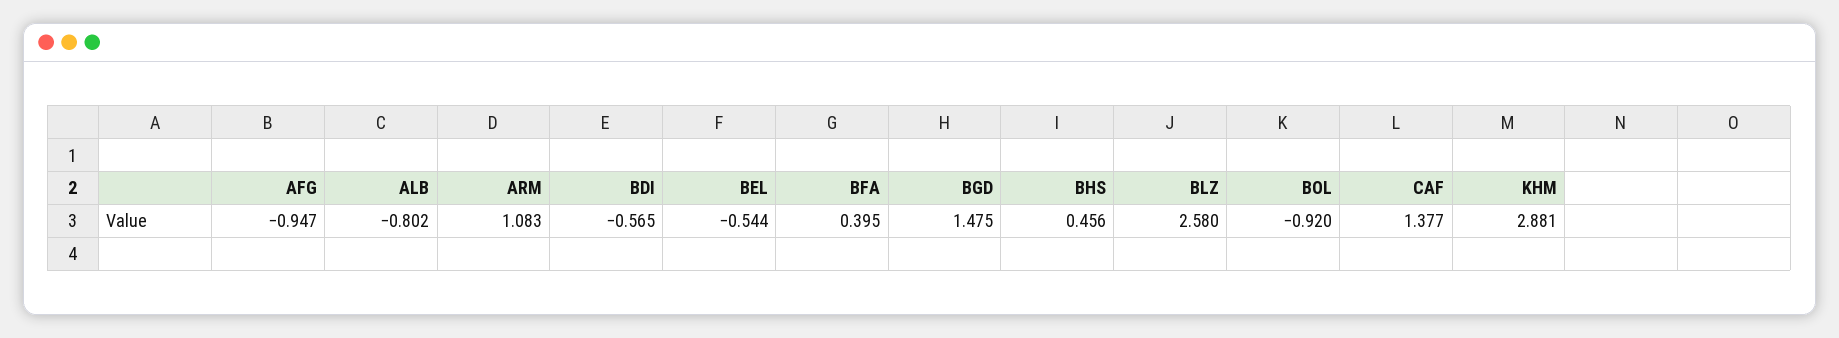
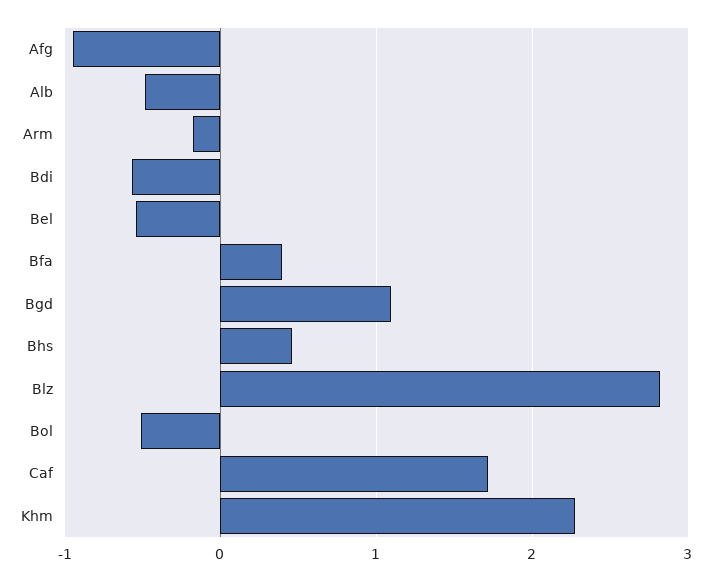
ALB: -0.802 -> -0.5
ARM: 1.083 -> -0.2
BGD: 1.475 -> 1.1
BLZ: 2.58 -> 2.8
BOL: -0.92 -> -0.5
CAF: 1.377 -> 1.7
KHM: 2.881 -> 2.3

